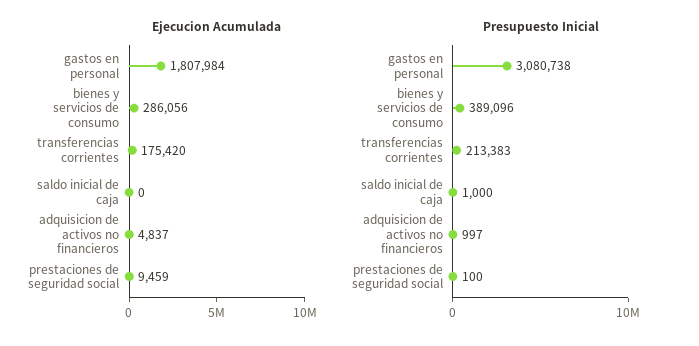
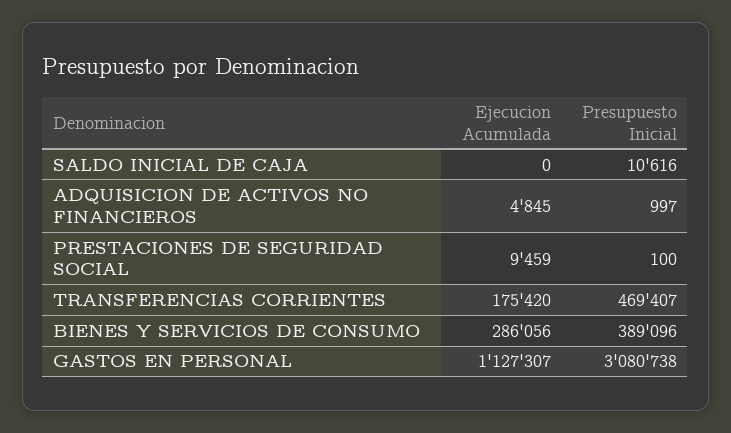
Ejecucion Acumulada, gastos en personal: 1807984 -> 1127307
Ejecucion Acumulada, adquisicion de activos no financieros: 4837 -> 4845
Presupuesto Inicial, transferencias corrientes: 213383 -> 469407
Presupuesto Inicial, saldo inicial de caja: 1000 -> 10616

